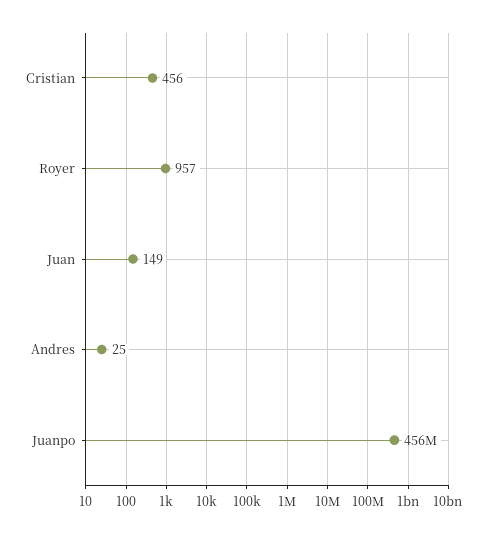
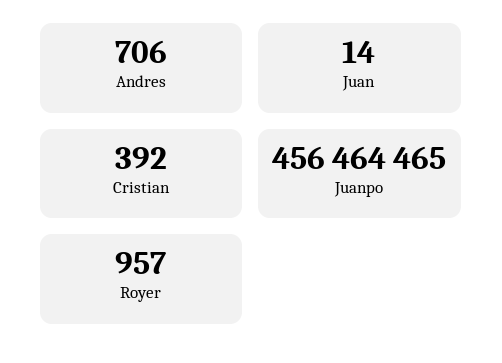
Cristian: 456 -> 392
Juan: 149 -> 14
Andres: 25 -> 706

